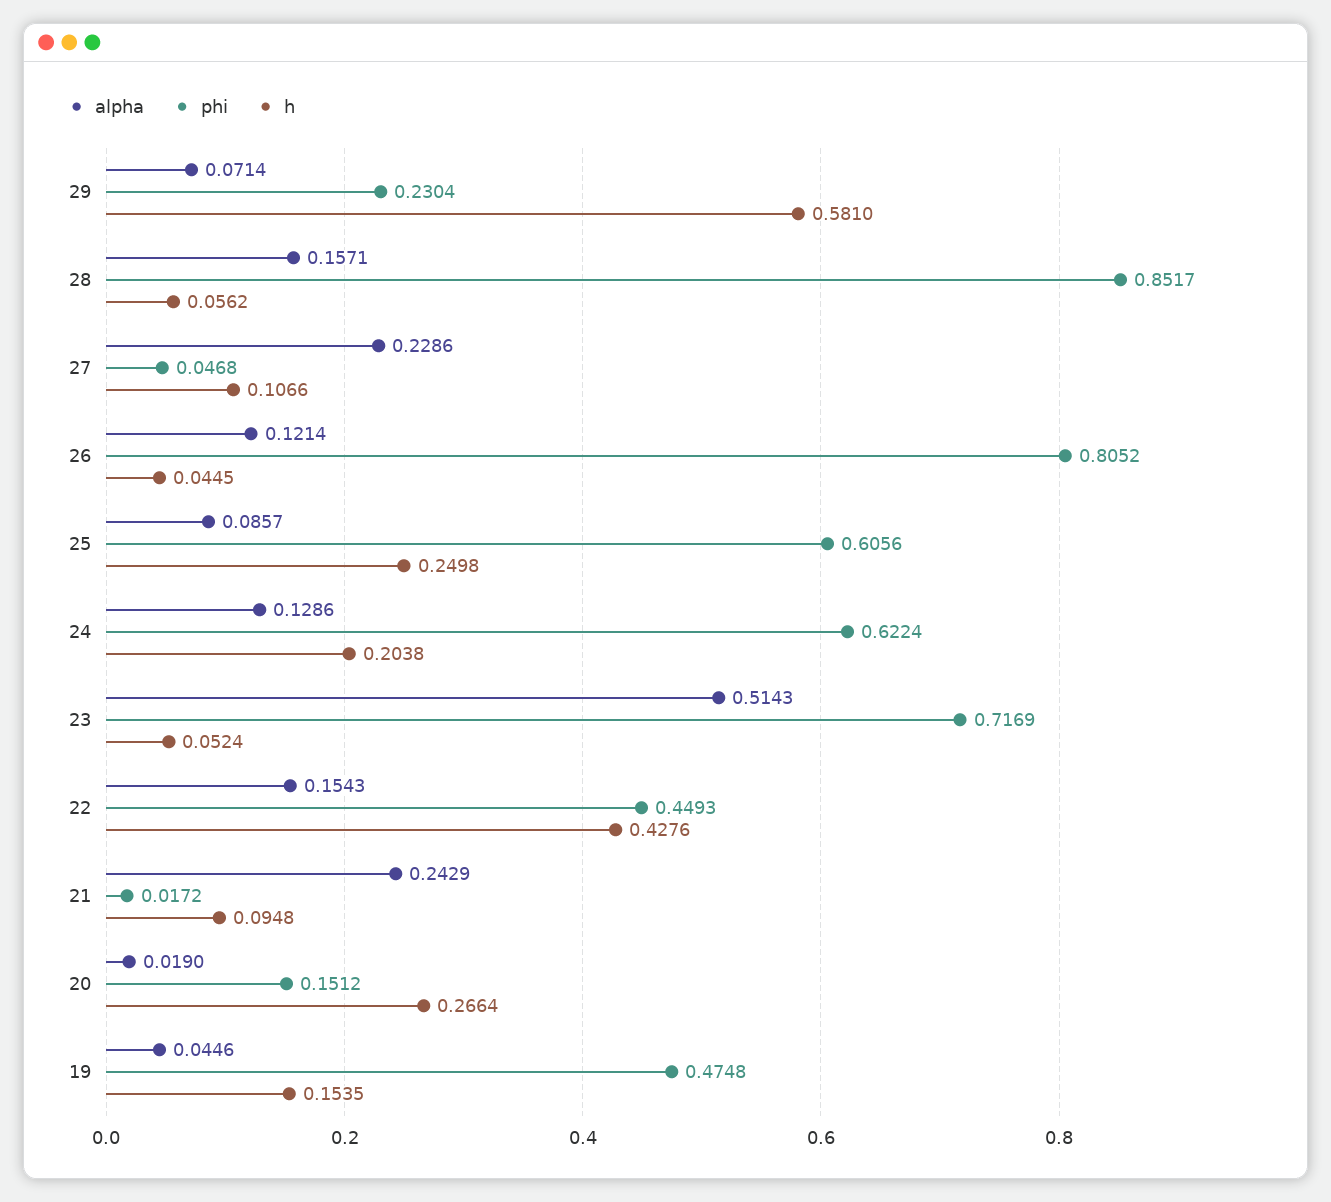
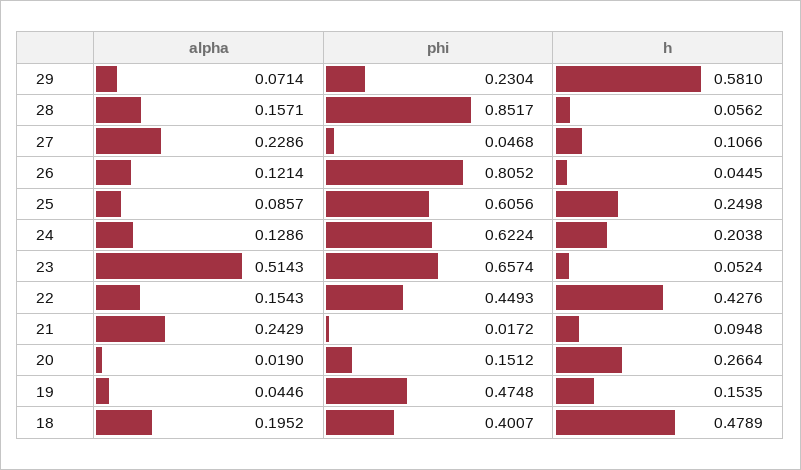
phi, 23: 0.7169 -> 0.6574
alpha, 18: none -> 0.1952
phi, 18: none -> 0.4007
h, 18: none -> 0.4789

